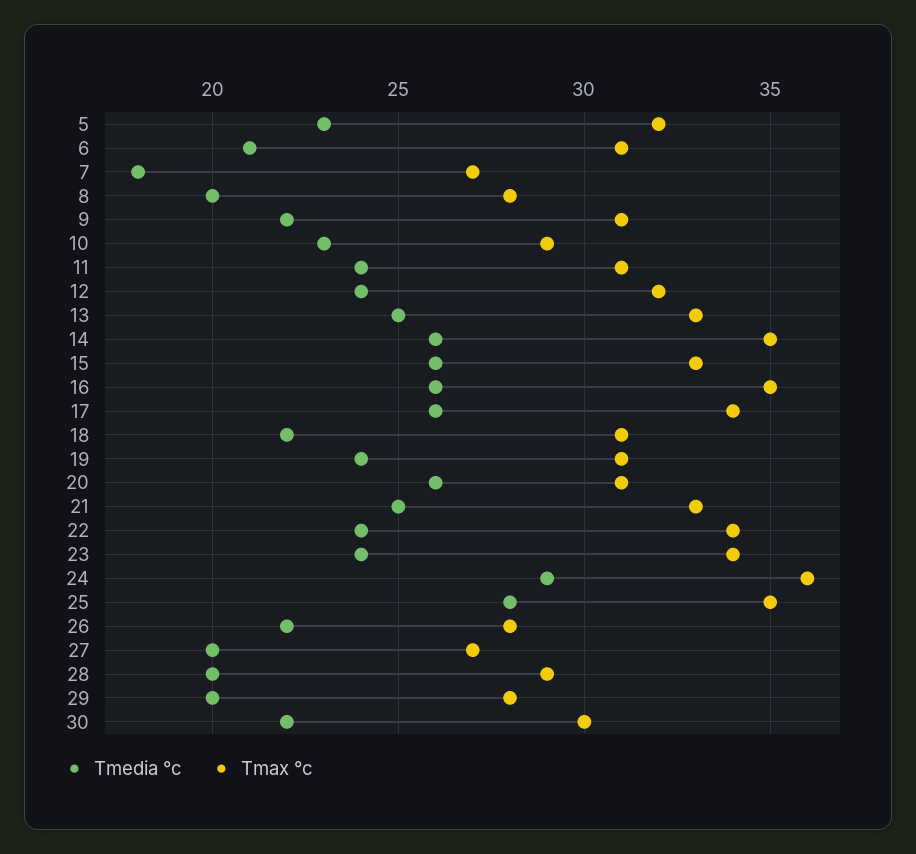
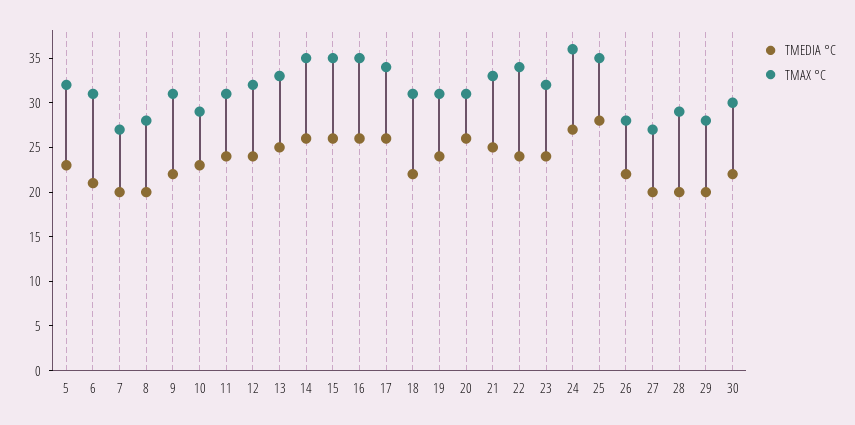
Tmedia °c, 7: 18 -> 20
Tmax °c, 15: 33 -> 35
Tmax °c, 23: 34 -> 32
Tmedia °c, 24: 29 -> 27

